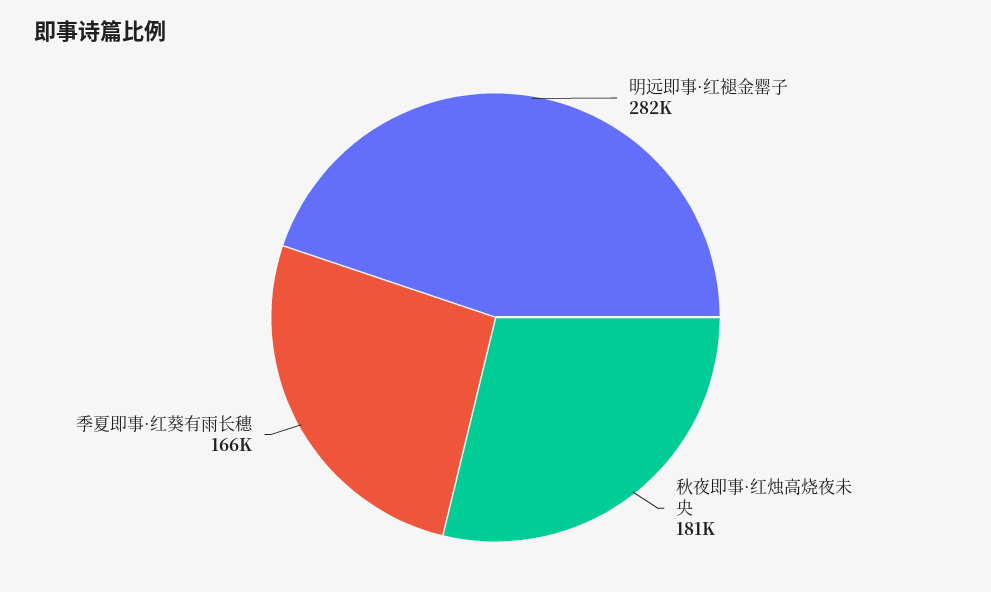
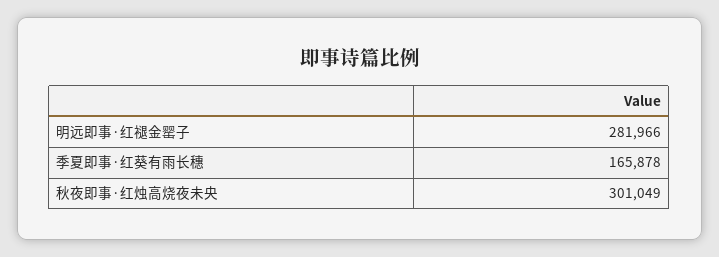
秋夜即事·红烛高烧夜未央: 181000 -> 301049

